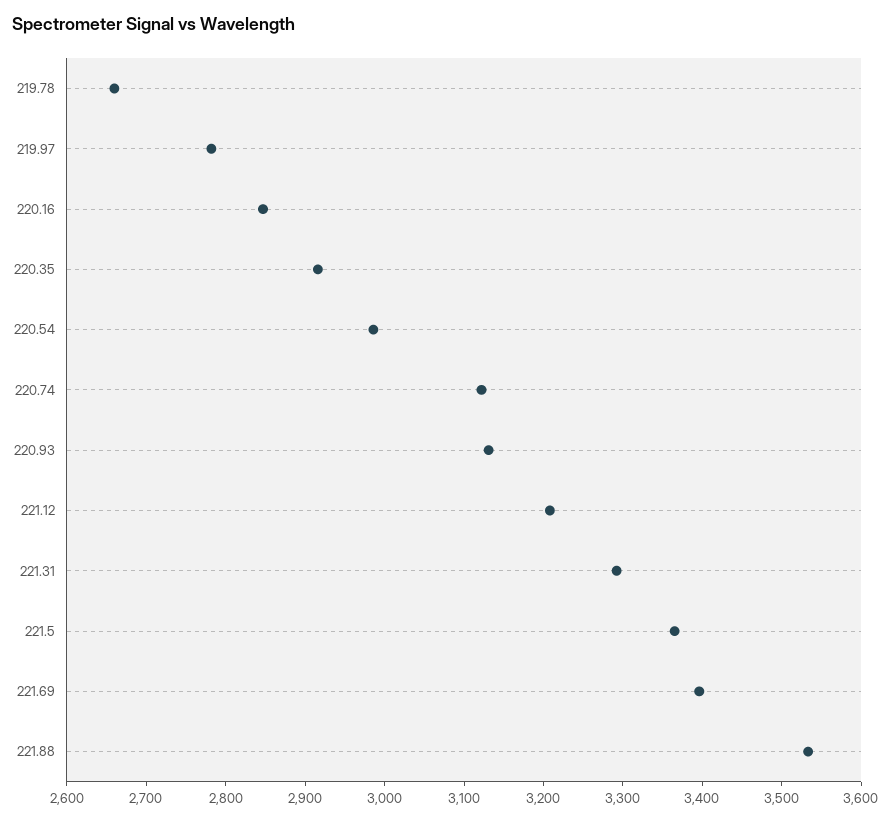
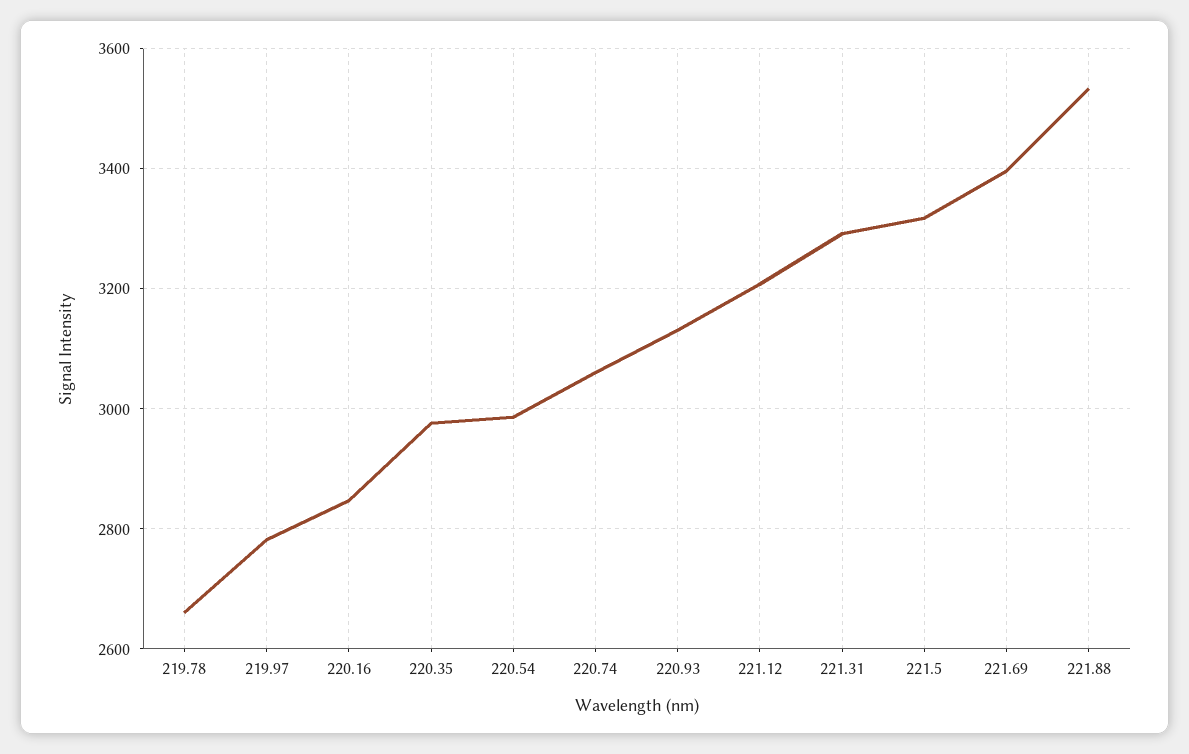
220.35: 2920 -> 2980
220.74: 3120 -> 3060
221.5: 3360 -> 3320

